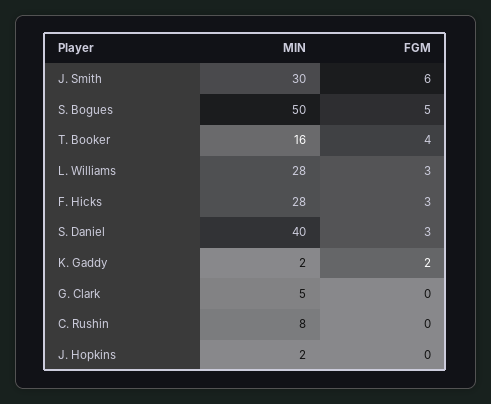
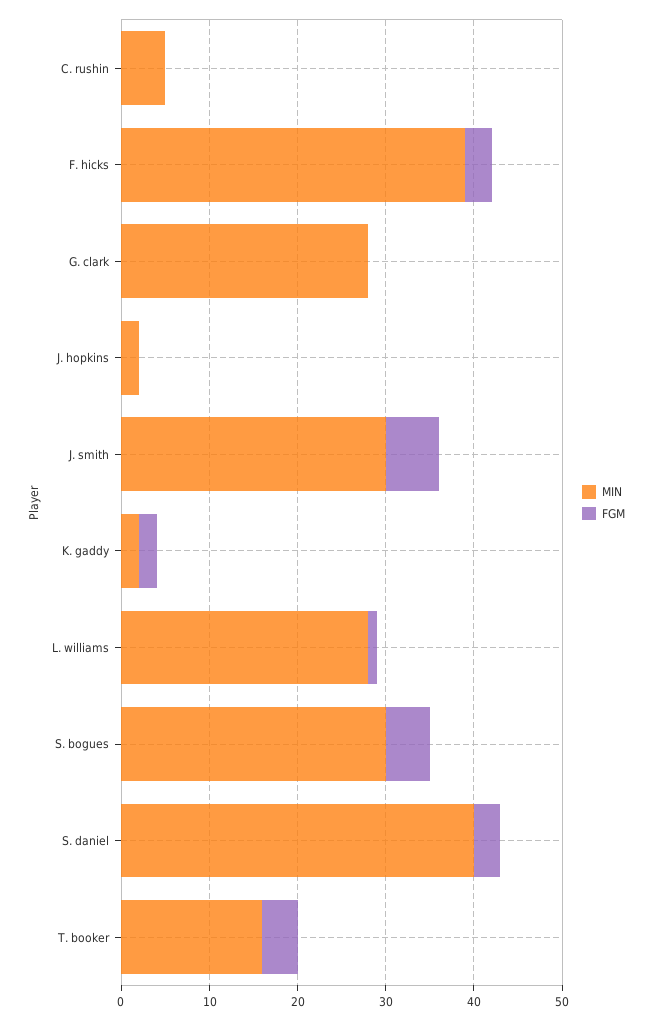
MIN, S. Bogues: 50 -> 30
FGM, L. Williams: 3 -> 1
MIN, F. Hicks: 28 -> 39
MIN, G. Clark: 5 -> 28
MIN, C. Rushin: 8 -> 5

